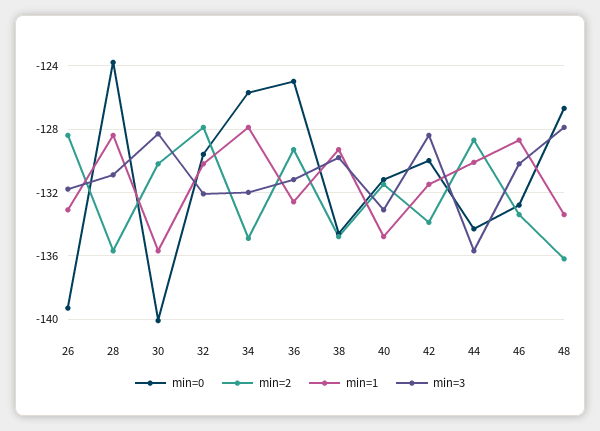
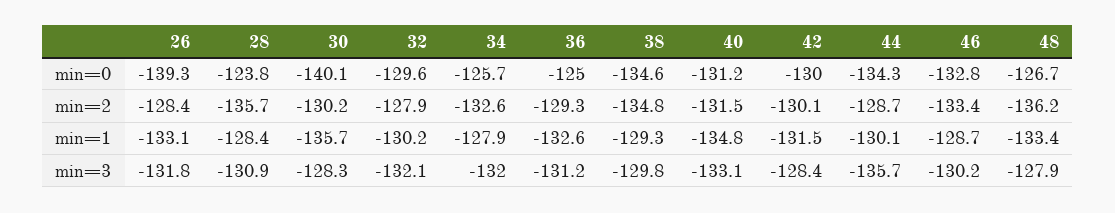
min=2, 34: -135 -> -132.6
min=2, 42: -134 -> -130.1

